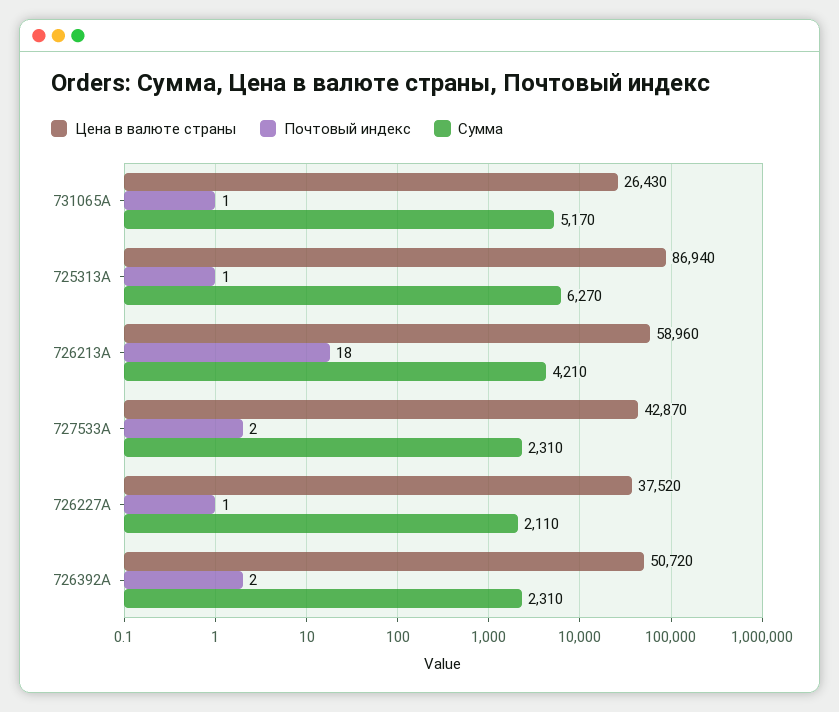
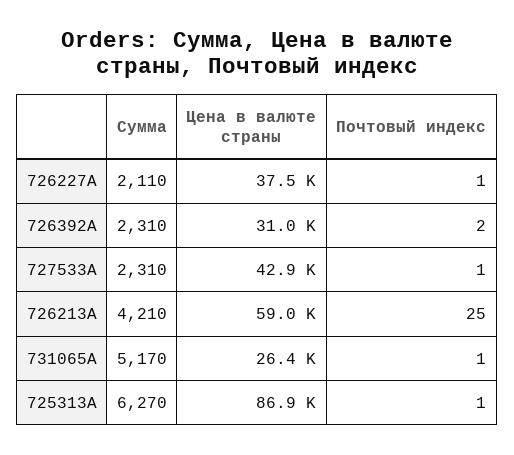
Почтовый индекс, 726213A: 18 -> 25
Почтовый индекс, 727533A: 2 -> 1
Цена в валюте страны, 726392A: 50720 -> 31000

